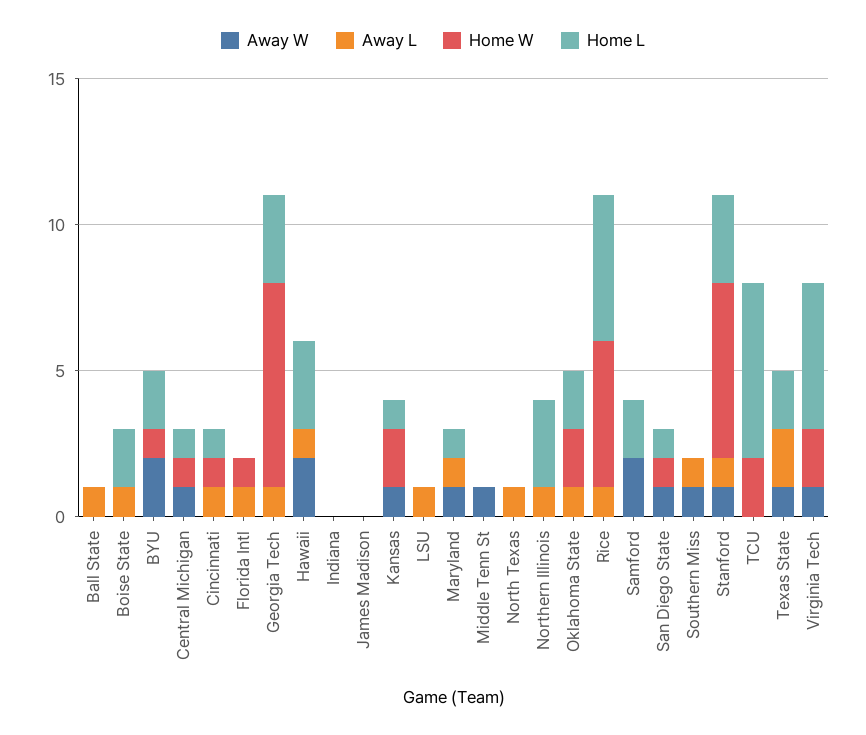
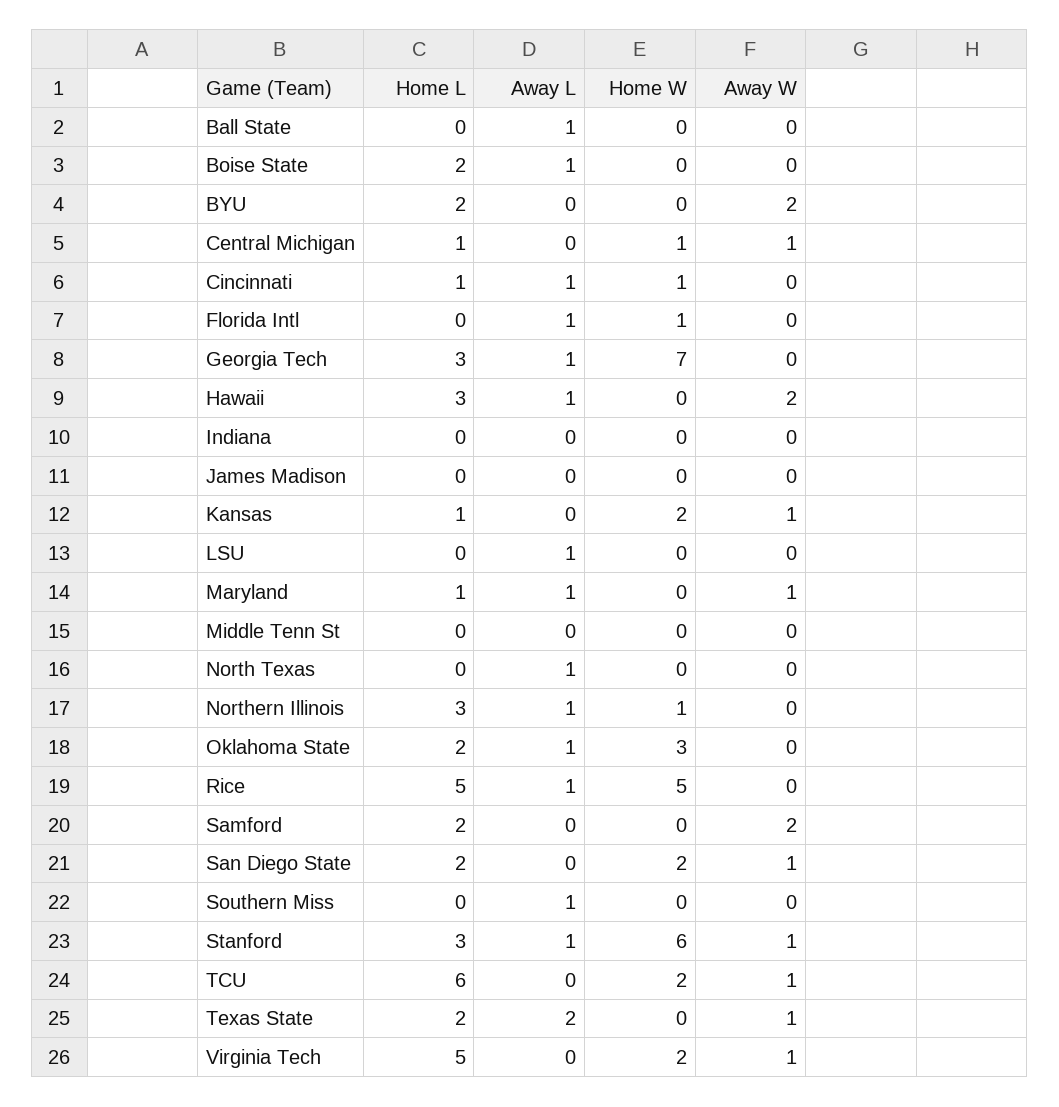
Home W, BYU: 1 -> 0
Away W, Middle Tenn St: 1 -> 0
Home W, Northern Illinois: 0 -> 1
Home W, Oklahoma State: 2 -> 3
Home W, San Diego State: 1 -> 2
Home L, San Diego State: 1 -> 2
Away W, Southern Miss: 1 -> 0
Away W, TCU: 0 -> 1

